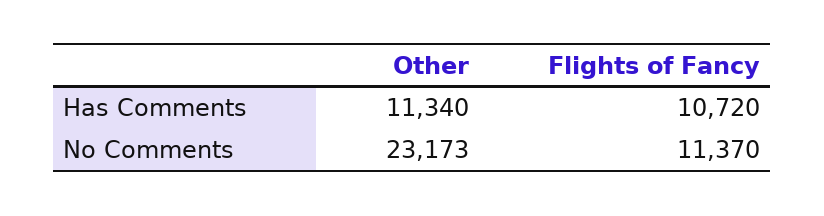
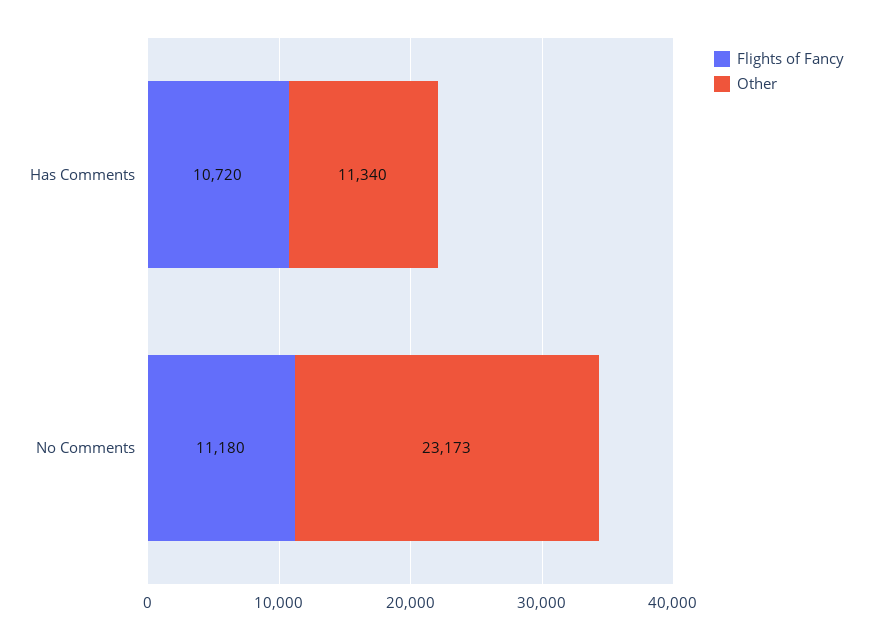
Flights of Fancy, No Comments: 11370 -> 11180

